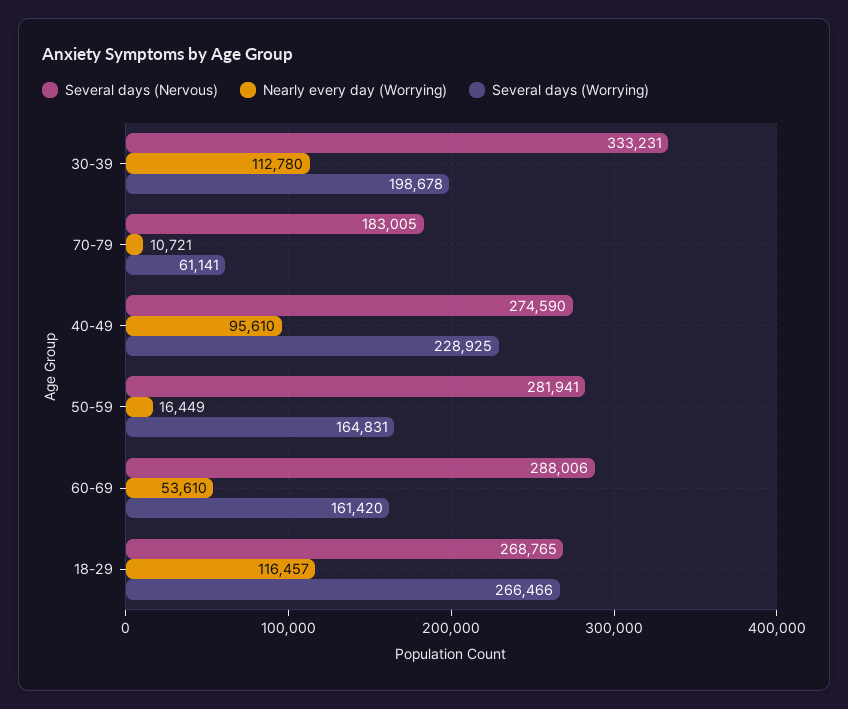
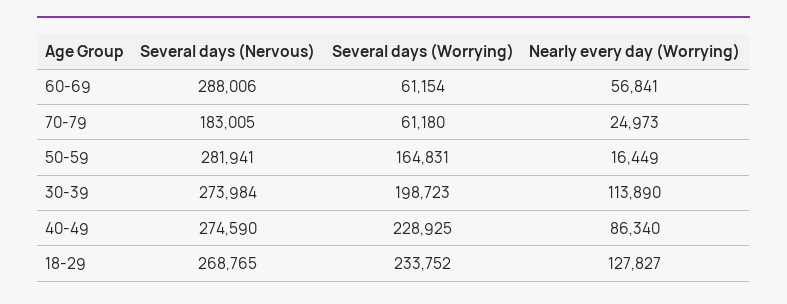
Several days (Nervous), 30-39: 333231 -> 273984
Nearly every day (Worrying), 30-39: 112780 -> 113890
Several days (Worrying), 30-39: 198678 -> 198723
Nearly every day (Worrying), 70-79: 10721 -> 24973
Several days (Worrying), 70-79: 61141 -> 61180
Nearly every day (Worrying), 40-49: 95610 -> 86340
Nearly every day (Worrying), 60-69: 53610 -> 56841
Several days (Worrying), 60-69: 161420 -> 61154
Nearly every day (Worrying), 18-29: 116457 -> 127827
Several days (Worrying), 18-29: 266466 -> 233752

